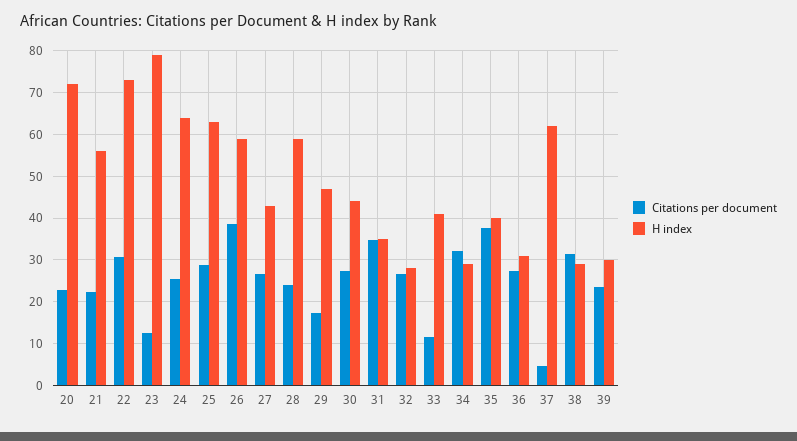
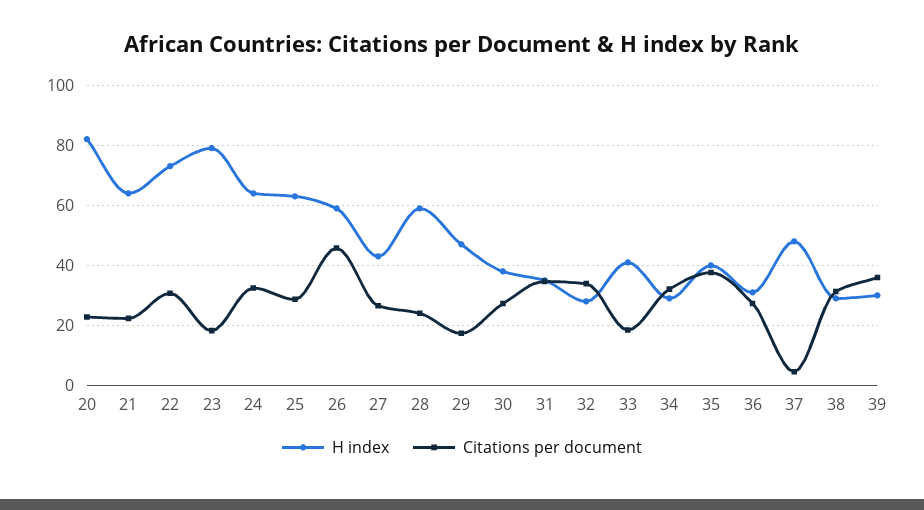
H index, 20: 72 -> 82
H index, 21: 56 -> 64
Citations per document, 23: 12 -> 18
Citations per document, 24: 26 -> 32
Citations per document, 26: 38 -> 46
H index, 30: 44 -> 38
Citations per document, 32: 26 -> 34
Citations per document, 33: 12 -> 18
H index, 37: 62 -> 48
Citations per document, 39: 24 -> 36

